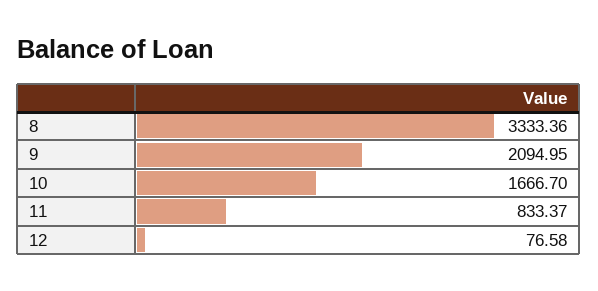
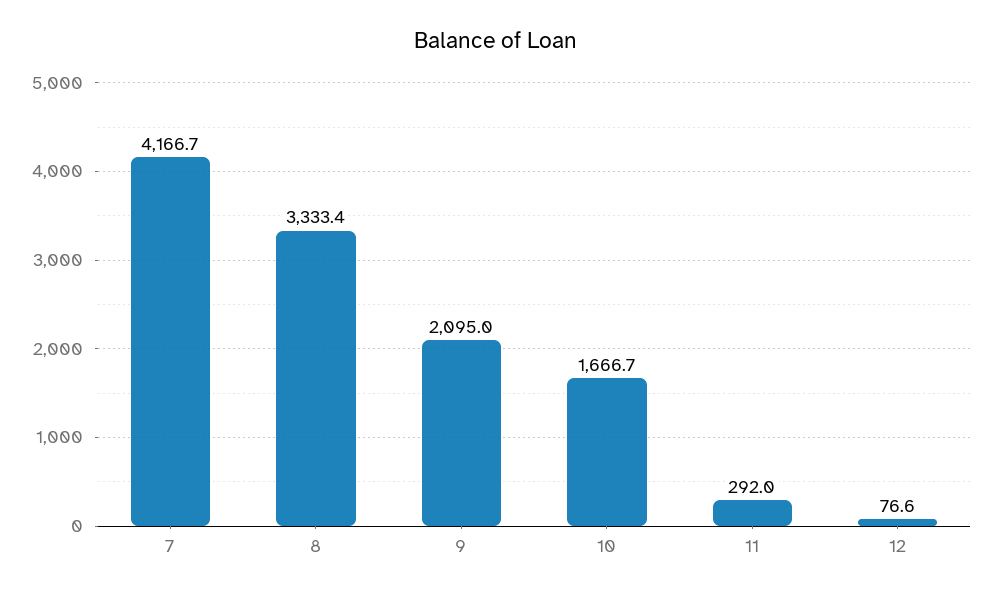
11: 833.37 -> 292
7: none -> 4166.7

